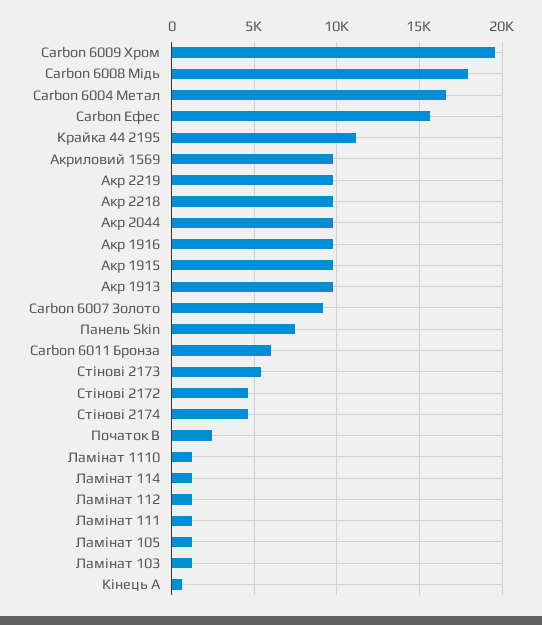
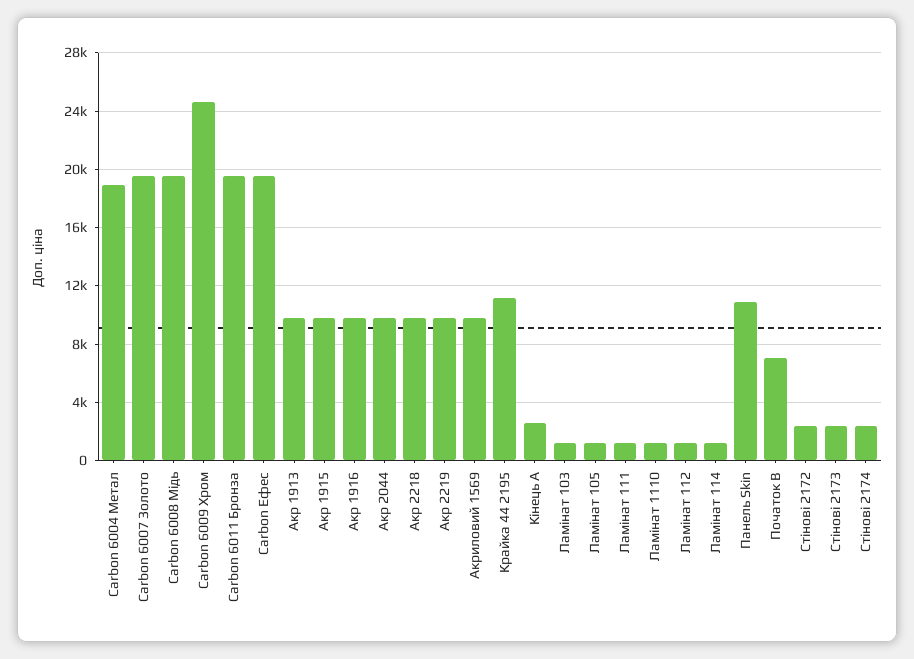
Carbon 6009 Хром: 19500 -> 24500
Carbon 6008 Мідь: 18000 -> 19500
Carbon 6004 Метал: 16500 -> 19000
Carbon Ефес: 15500 -> 19500
Carbon 6007 Золото: 9000 -> 19500
Панель Skin: 7500 -> 11000
Carbon 6011 Бронза: 6000 -> 19500
Стінові 2173: 5500 -> 2500
Стінові 2172: 4500 -> 2500
Стінові 2174: 4500 -> 2500
Початок B: 2500 -> 7000
Кінець A: 500 -> 2500

